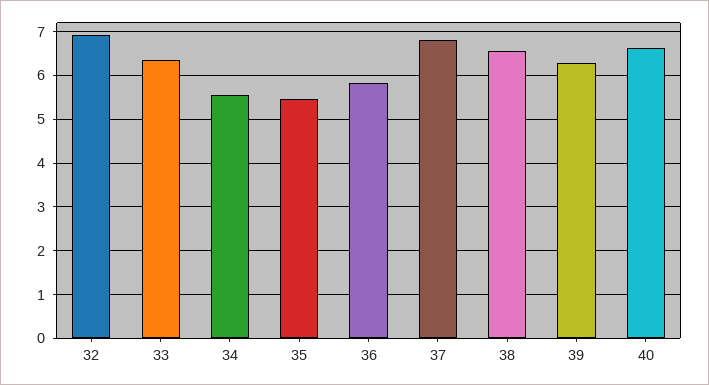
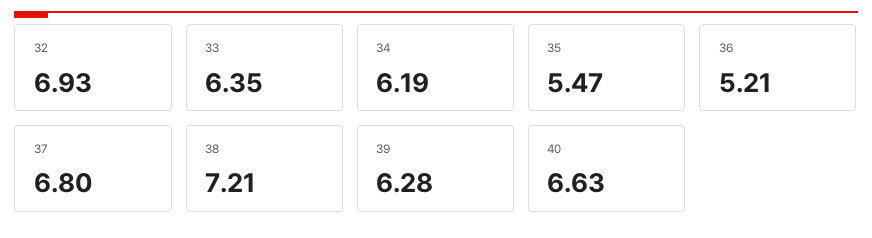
34: 5.6 -> 6.19
36: 5.8 -> 5.21
38: 6.6 -> 7.21

